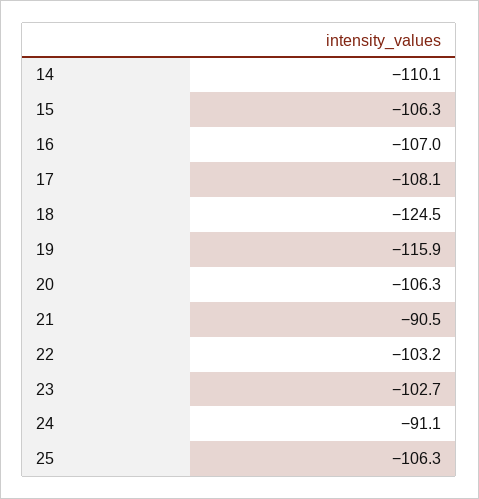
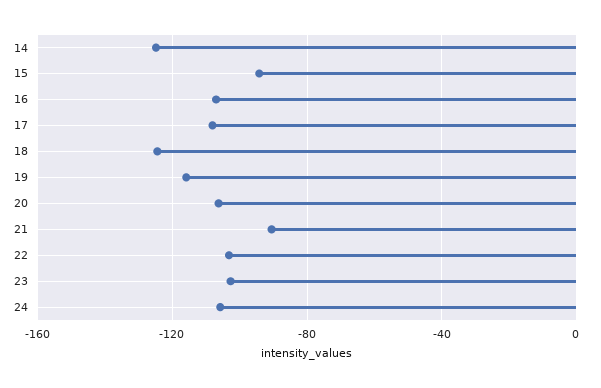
14: -110.1 -> -125
15: -106.3 -> -95
24: -91.1 -> -105
25: -106.3 -> none

